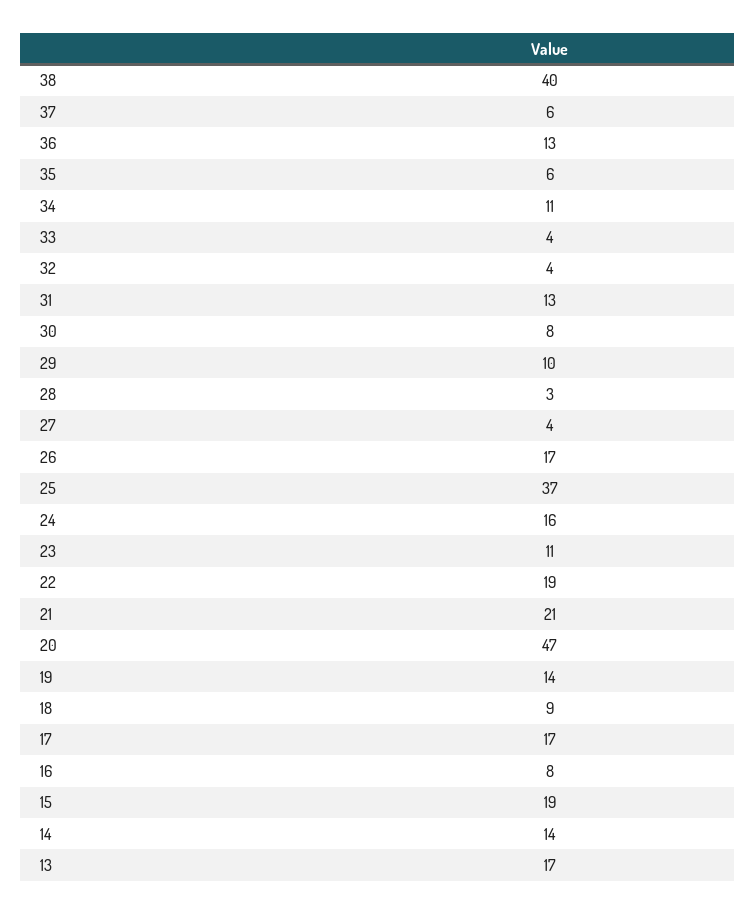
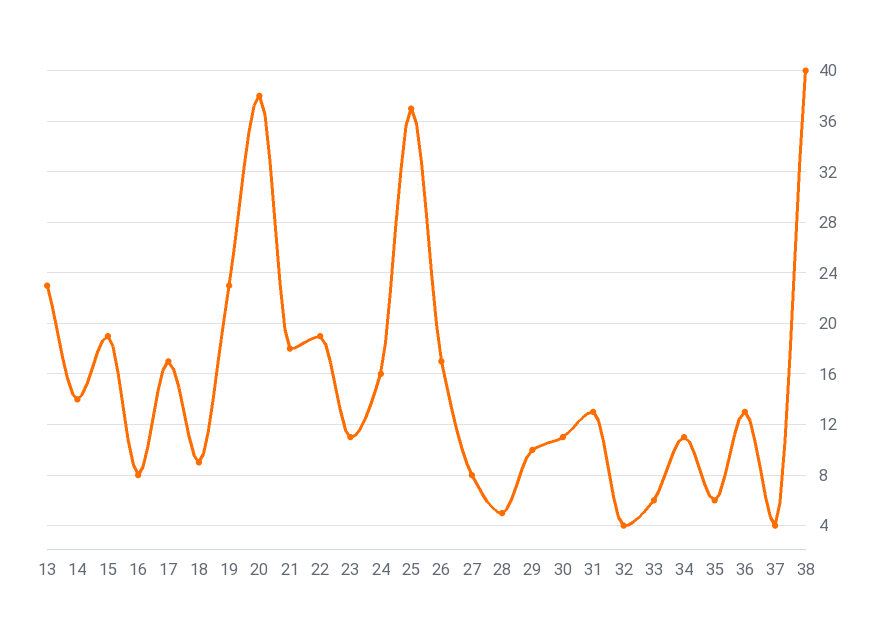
37: 6 -> 4
33: 4 -> 6
30: 8 -> 11
28: 3 -> 5
27: 4 -> 8
21: 21 -> 18
20: 47 -> 38
19: 14 -> 23
13: 17 -> 23

